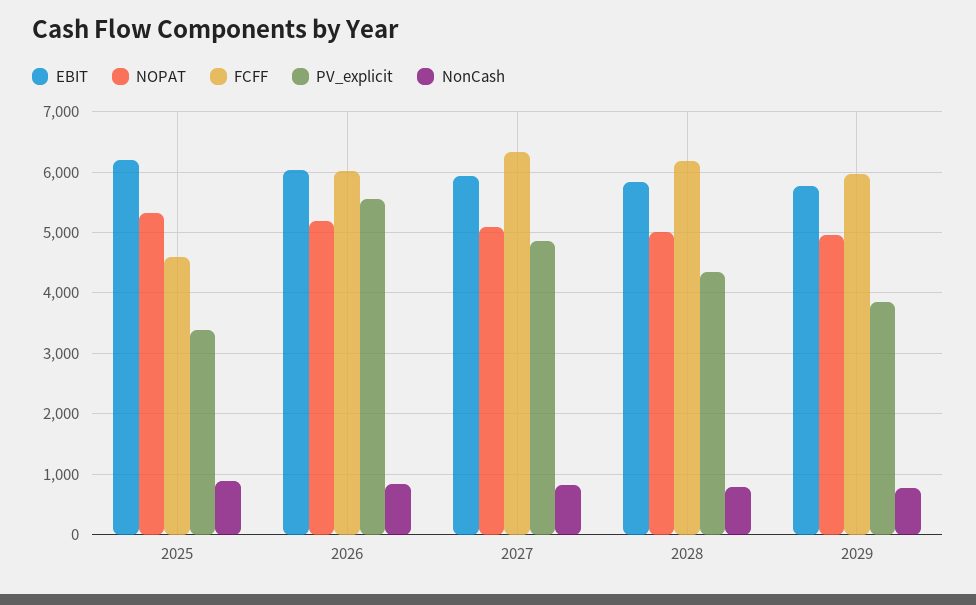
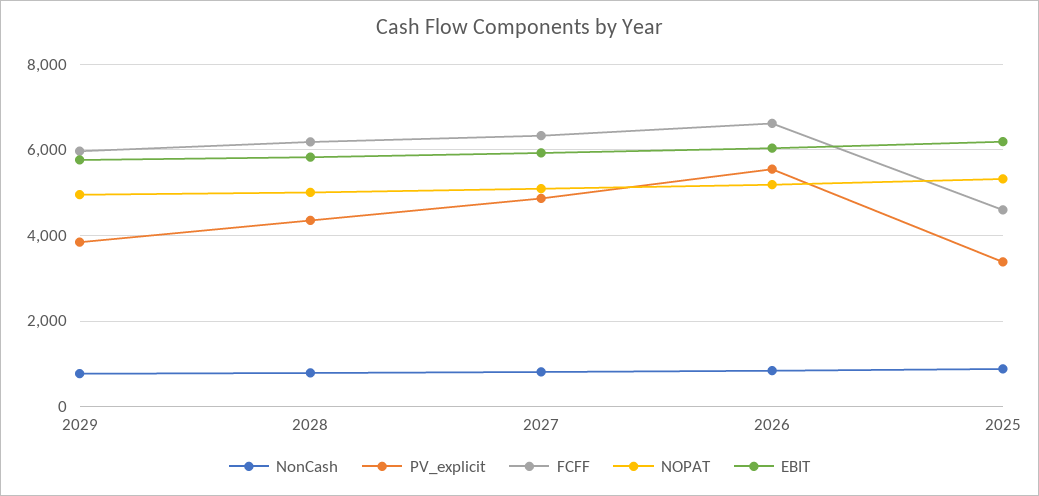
FCFF, 2026: 6000 -> 6600

